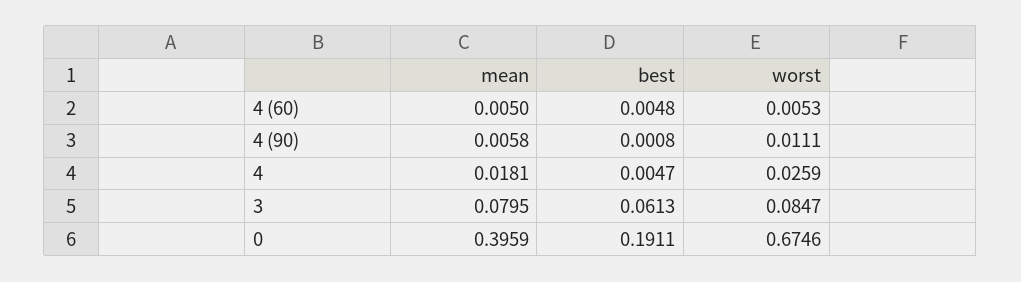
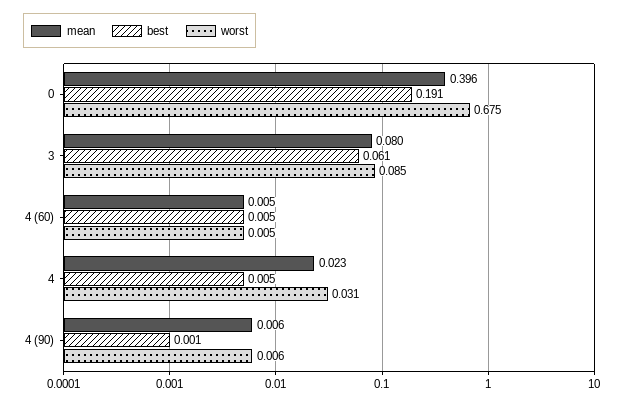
worst, 4 (90): 0.0111 -> 0.006
mean, 4: 0.0181 -> 0.023
worst, 4: 0.0259 -> 0.031

